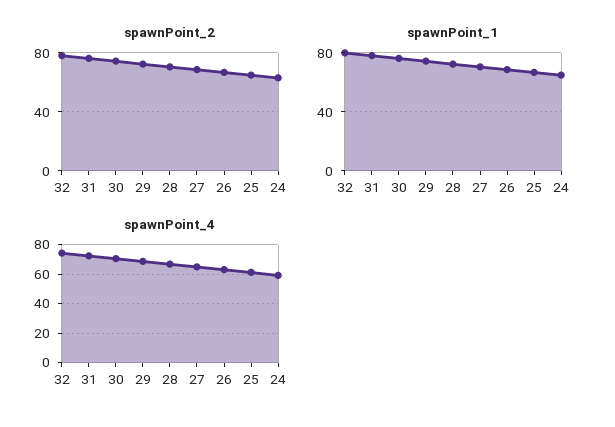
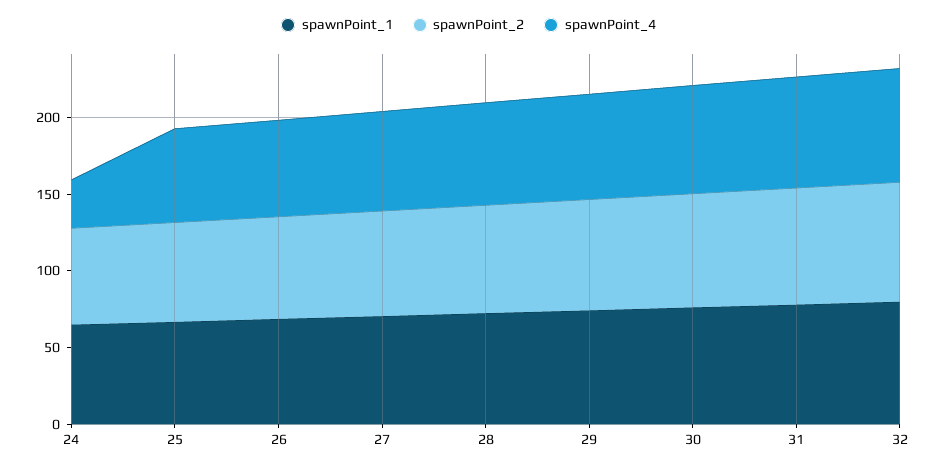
spawnPoint_4, 24: 60 -> 30

